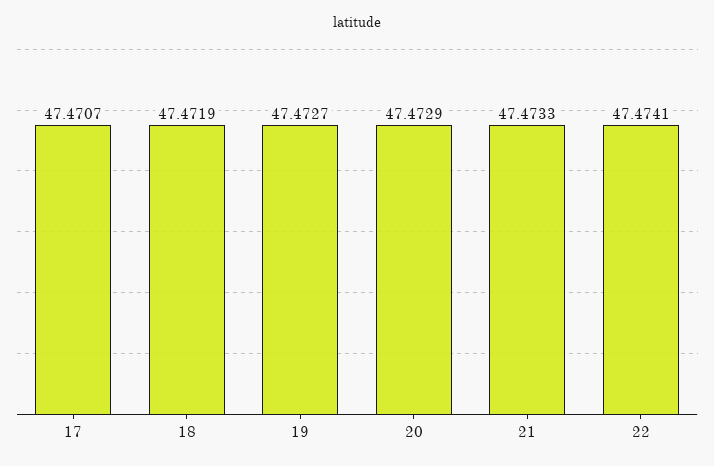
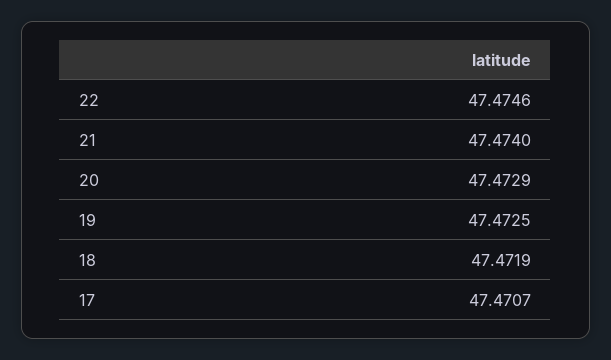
19: 47.4727 -> 47.4725
21: 47.4733 -> 47.474
22: 47.4741 -> 47.4746

